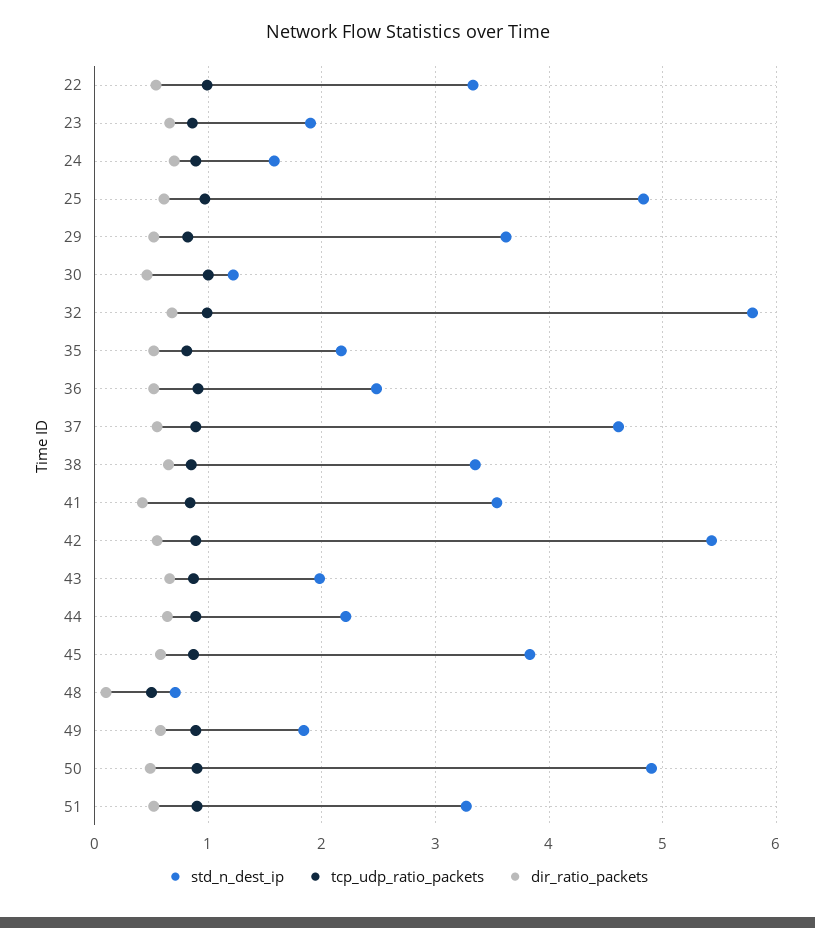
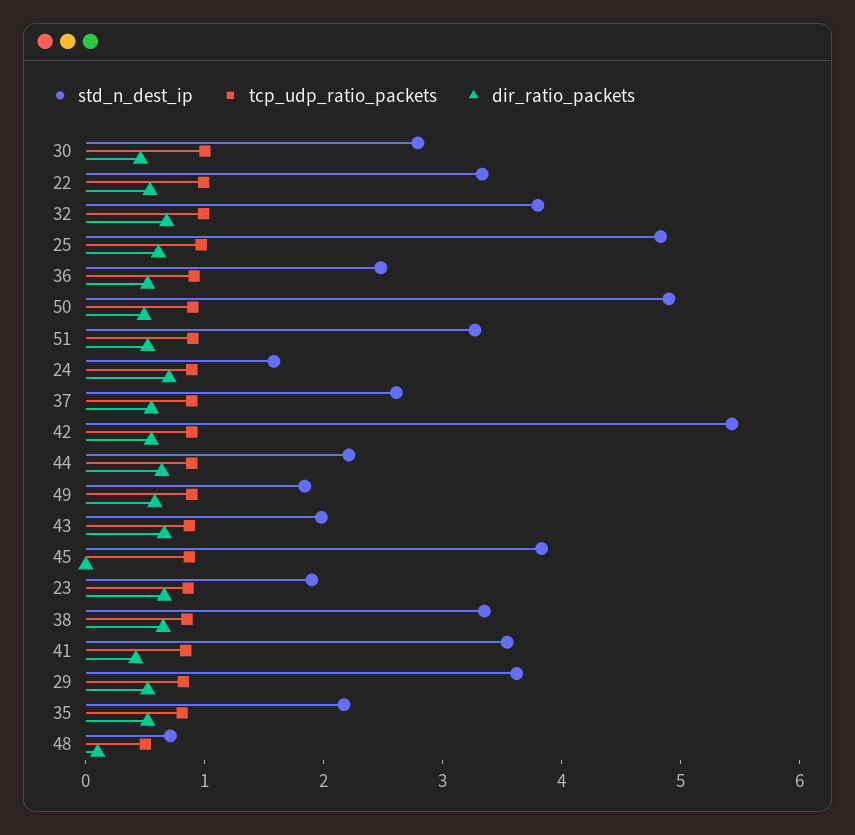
std_n_dest_ip, 30: 1.2 -> 2.8
std_n_dest_ip, 32: 5.8 -> 3.8
std_n_dest_ip, 37: 4.6 -> 2.6
dir_ratio_packets, 45: 0.6 -> 0

